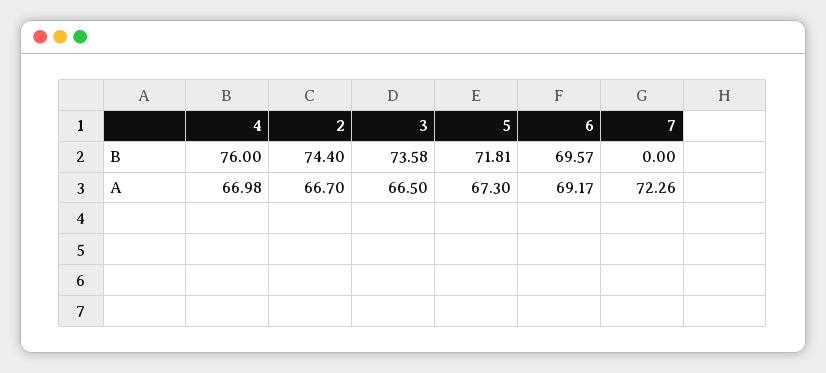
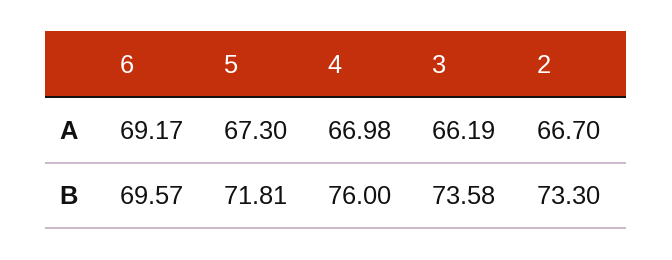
2, B: 74.4 -> 73.3
7, B: 0 -> none
3, A: 66.5 -> 66.19
7, A: 72.26 -> none

